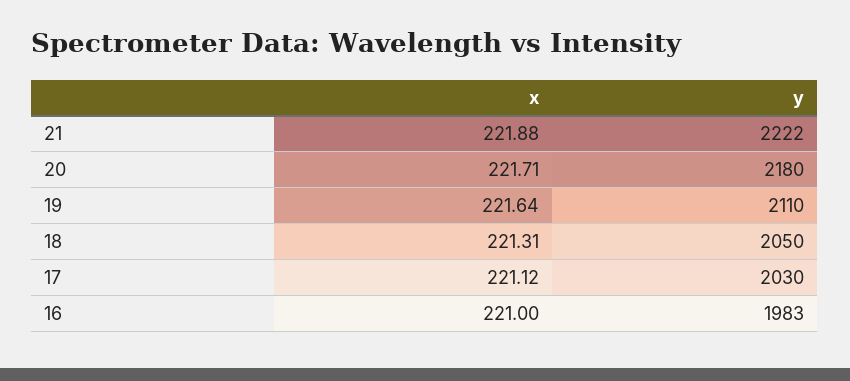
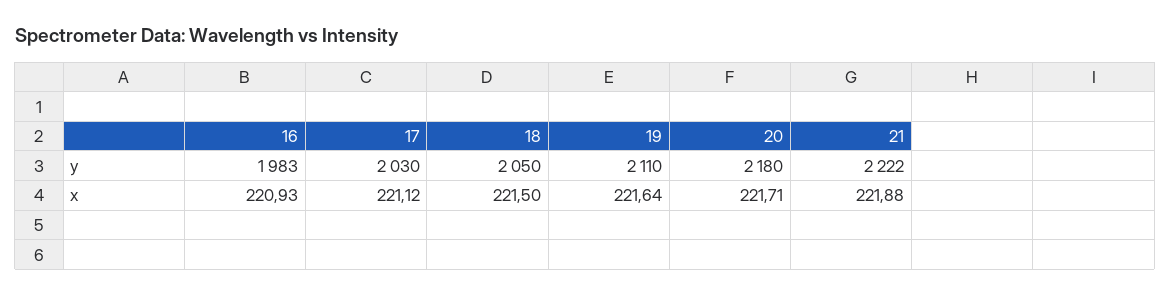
x, 18: 221.31 -> 221.5
x, 16: 221 -> 220.93

